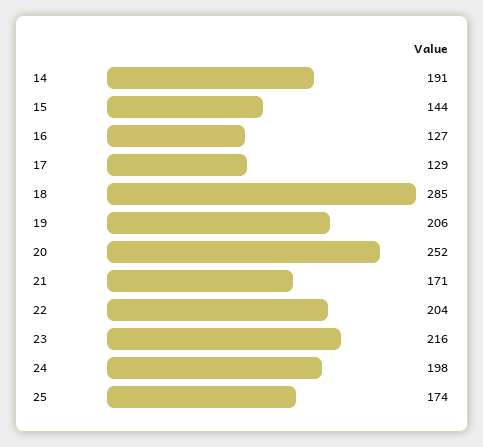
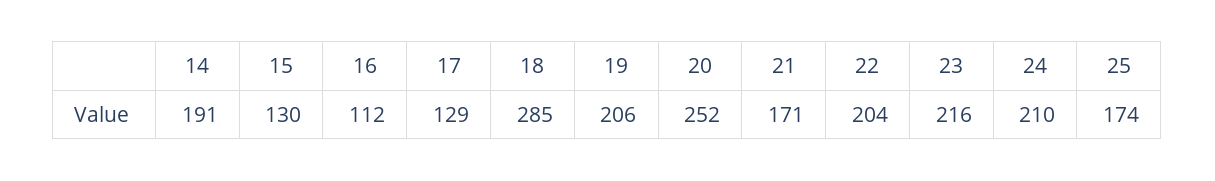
15: 144 -> 130
16: 127 -> 112
24: 198 -> 210

